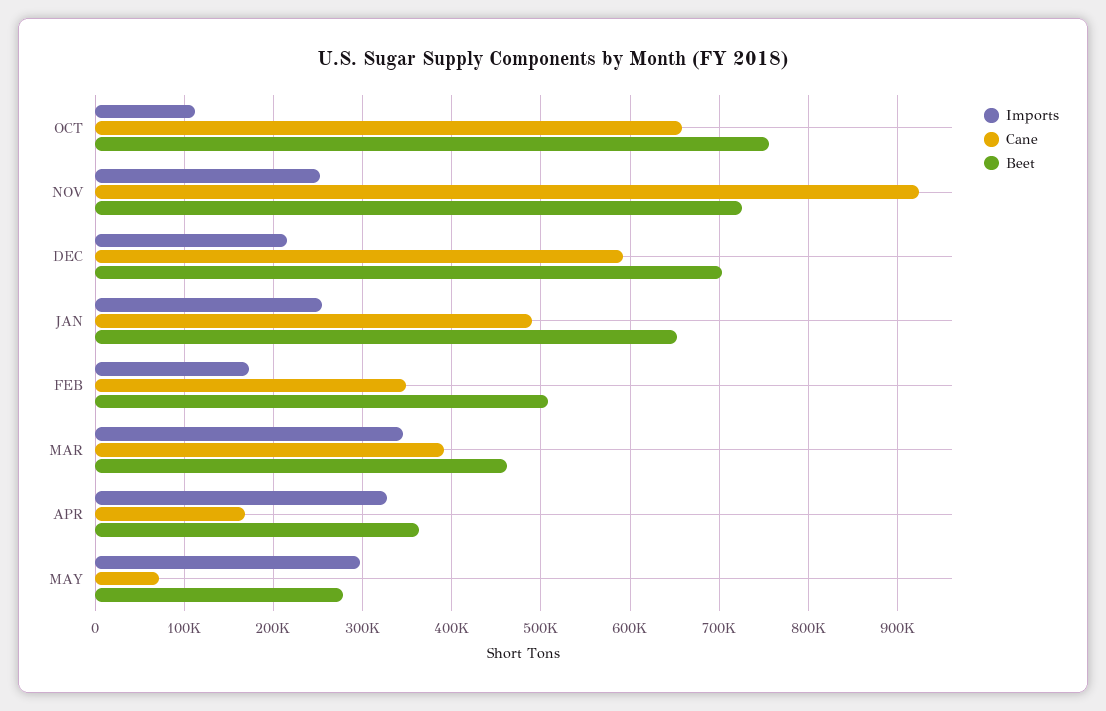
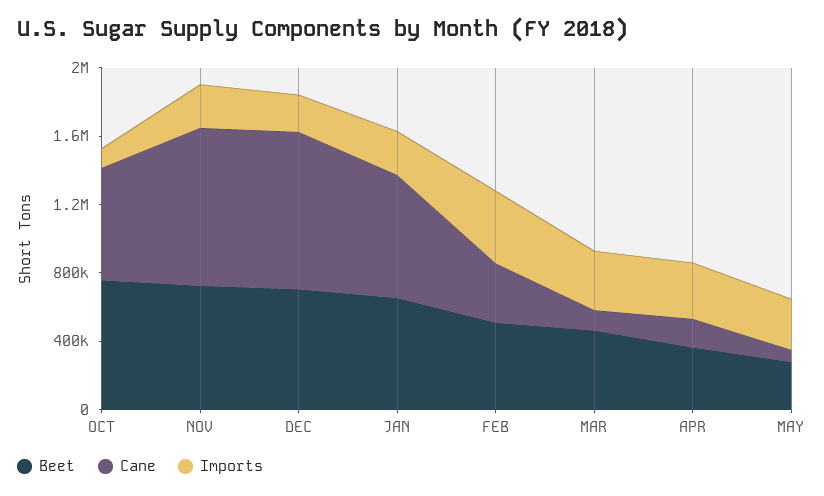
Cane, DEC: 590000 -> 900000
Cane, JAN: 490000 -> 700000
Imports, FEB: 170000 -> 400000
Cane, MAR: 390000 -> 100000

